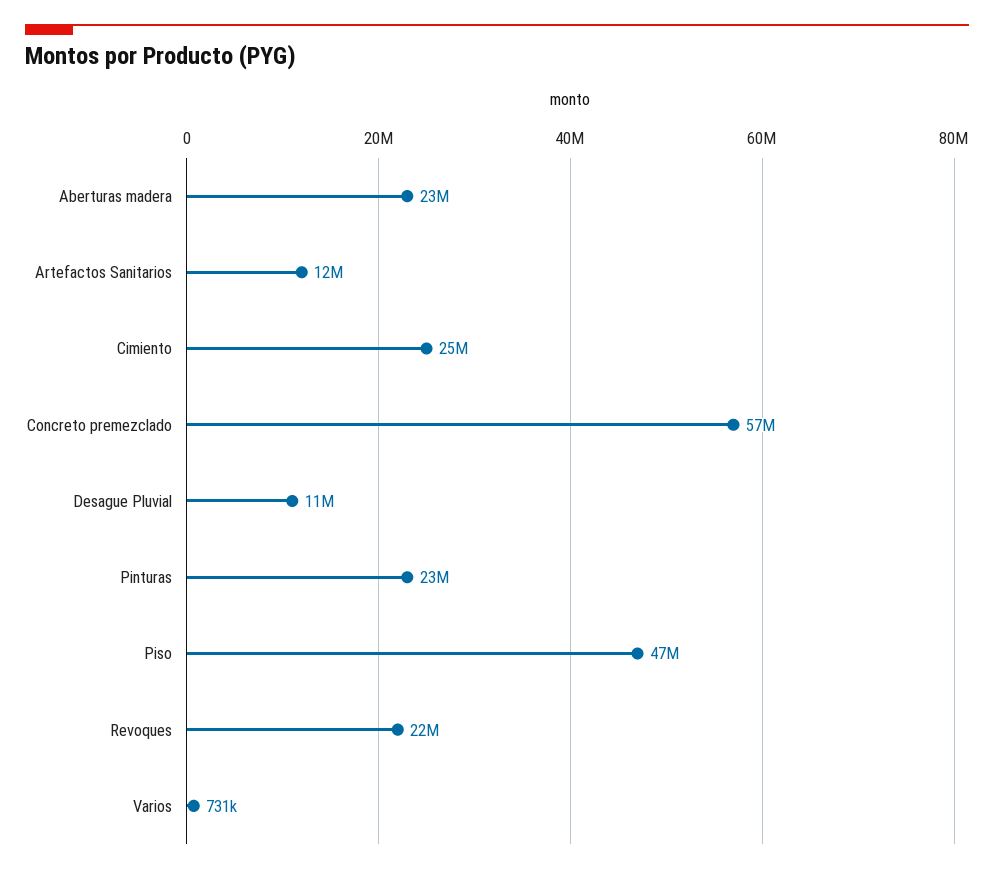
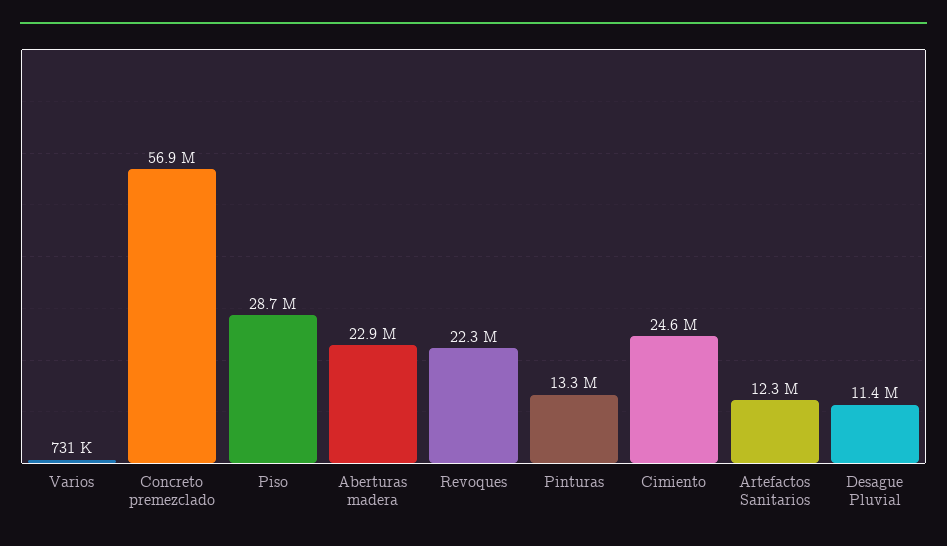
Pinturas: 23000000 -> 13300000
Piso: 47000000 -> 28700000

